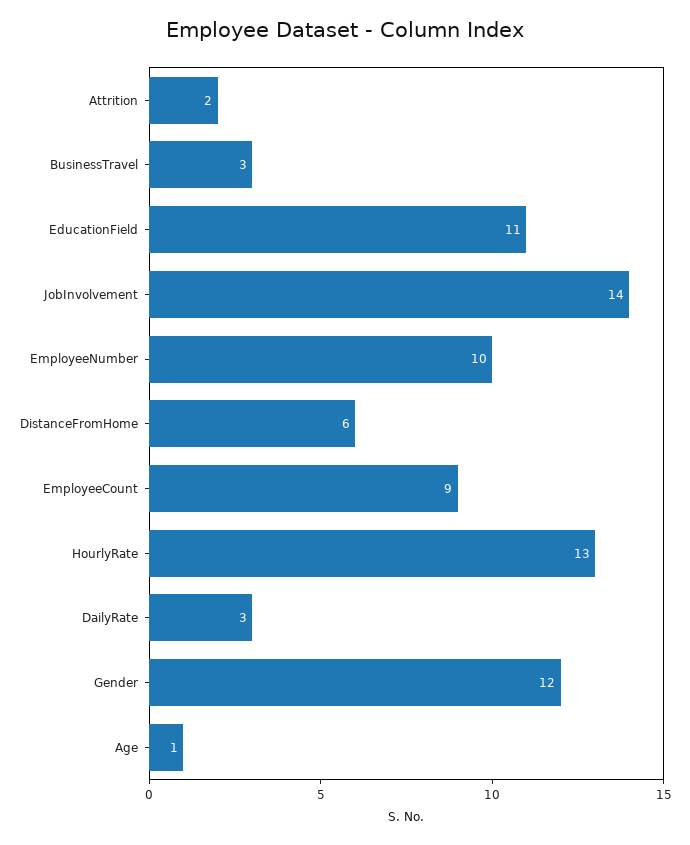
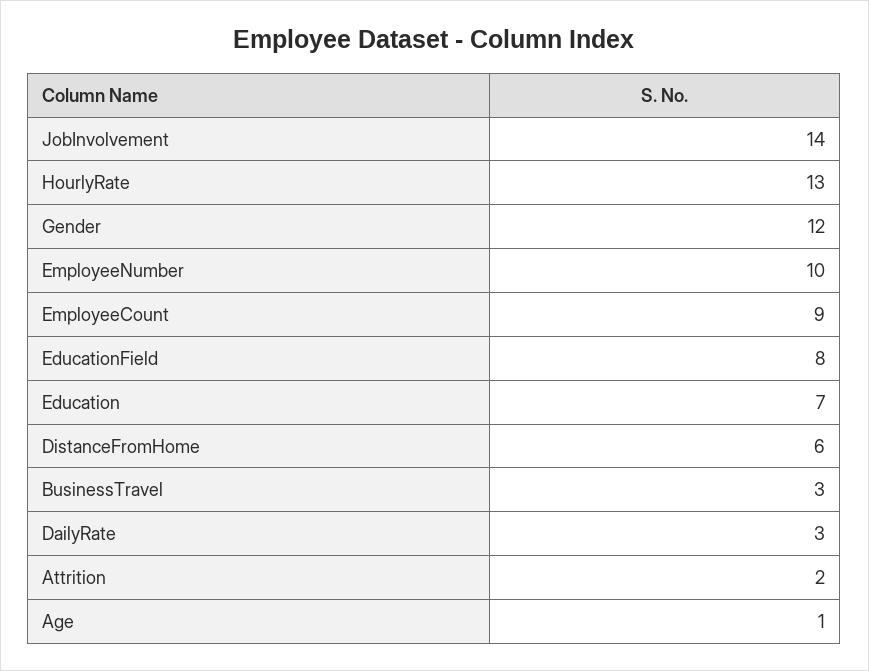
EducationField: 11 -> 8
Education: none -> 7

